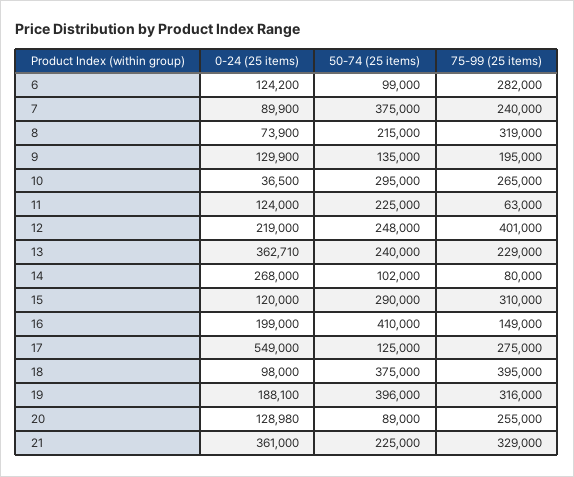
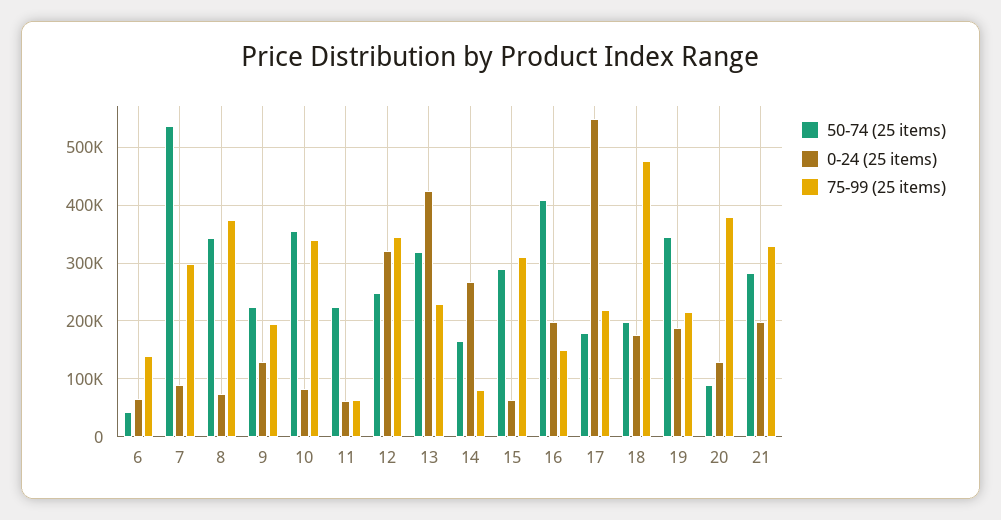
0-24 (25 items), 6: 124200 -> 60000
50-74 (25 items), 6: 99000 -> 40000
75-99 (25 items), 6: 282000 -> 140000
50-74 (25 items), 7: 375000 -> 540000
75-99 (25 items), 7: 240000 -> 300000
50-74 (25 items), 8: 215000 -> 340000
75-99 (25 items), 8: 319000 -> 380000
50-74 (25 items), 9: 135000 -> 220000
0-24 (25 items), 10: 36500 -> 80000
50-74 (25 items), 10: 295000 -> 360000
75-99 (25 items), 10: 265000 -> 340000
0-24 (25 items), 11: 124000 -> 60000
0-24 (25 items), 12: 219000 -> 320000
75-99 (25 items), 12: 401000 -> 340000
0-24 (25 items), 13: 362710 -> 420000
50-74 (25 items), 13: 240000 -> 320000
50-74 (25 items), 14: 102000 -> 160000
0-24 (25 items), 15: 120000 -> 60000
50-74 (25 items), 17: 125000 -> 180000
75-99 (25 items), 17: 275000 -> 220000
0-24 (25 items), 18: 98000 -> 180000
50-74 (25 items), 18: 375000 -> 200000
75-99 (25 items), 18: 395000 -> 480000
50-74 (25 items), 19: 396000 -> 340000
75-99 (25 items), 19: 316000 -> 220000
75-99 (25 items), 20: 255000 -> 380000
0-24 (25 items), 21: 361000 -> 200000
50-74 (25 items), 21: 225000 -> 280000

